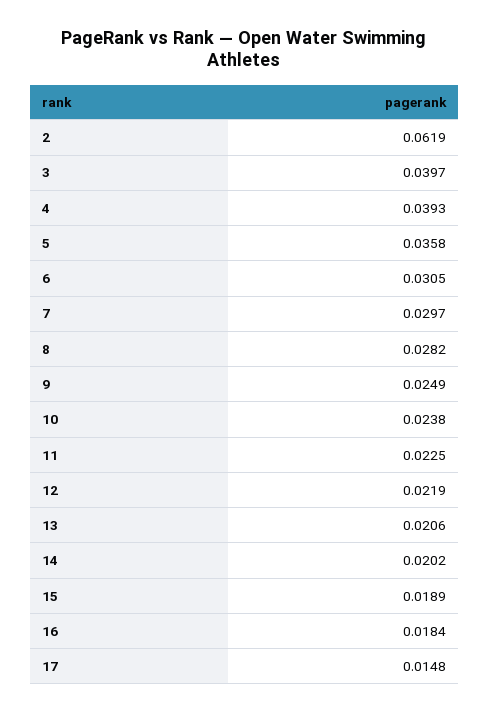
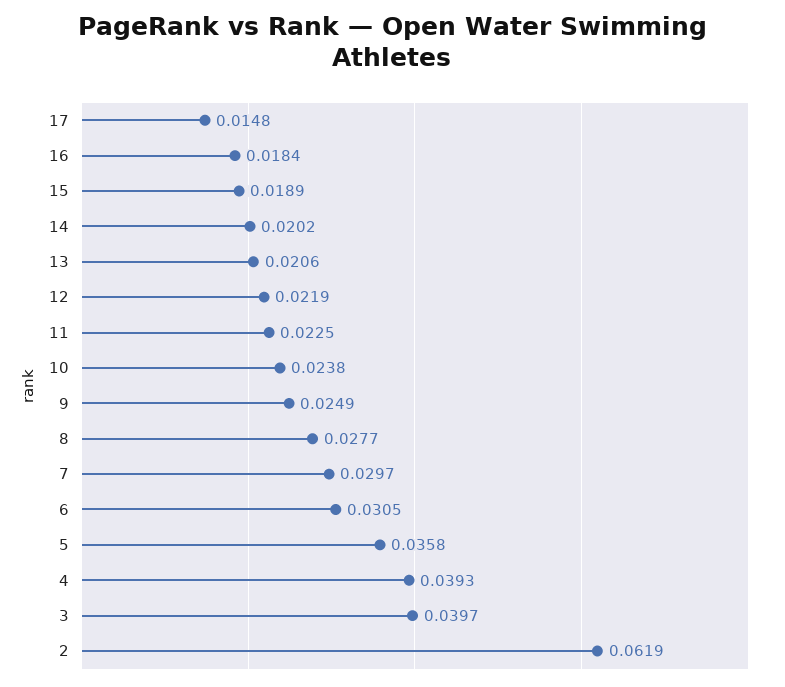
8: 0.0282 -> 0.0277

